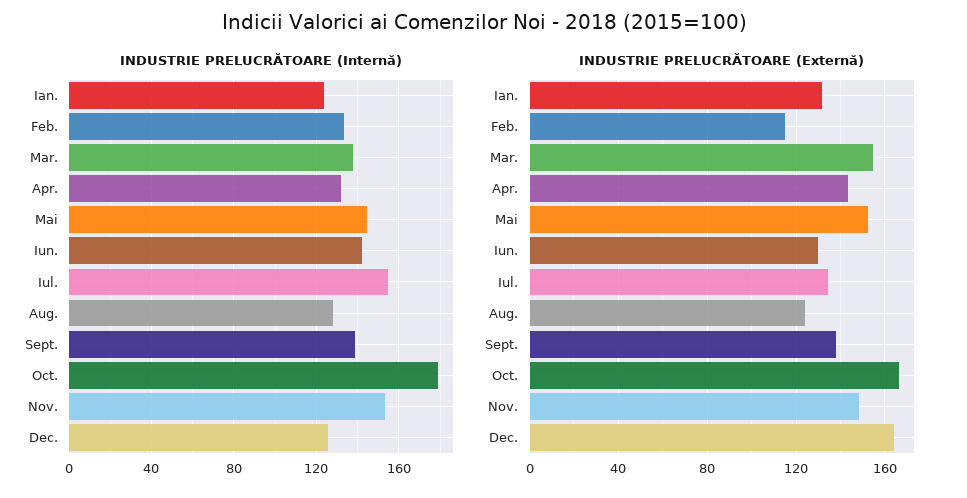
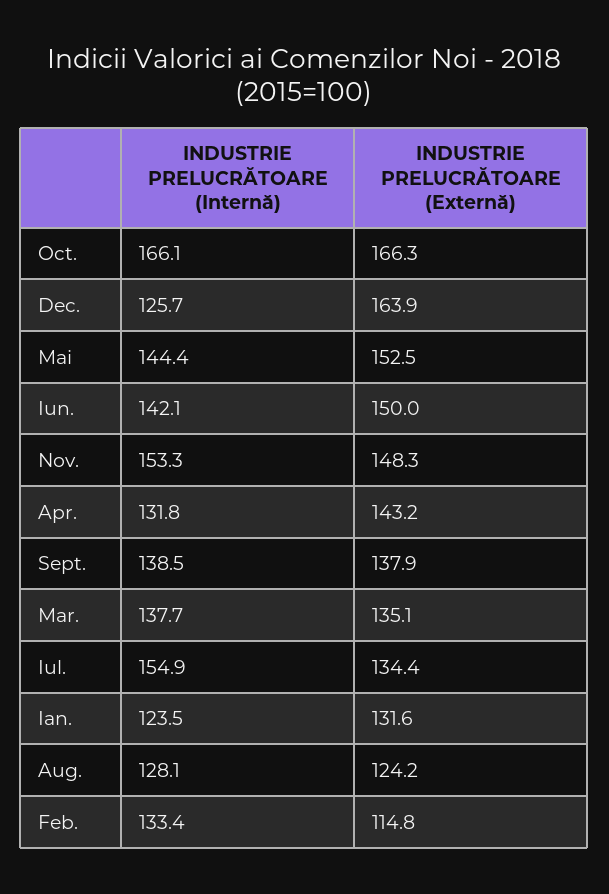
INDUSTRIE PRELUCRĂTOARE (Internă), Oct.: 180 -> 166.1
INDUSTRIE PRELUCRĂTOARE (Externă), Mar.: 155 -> 135.1
INDUSTRIE PRELUCRĂTOARE (Externă), Iun.: 130 -> 150

